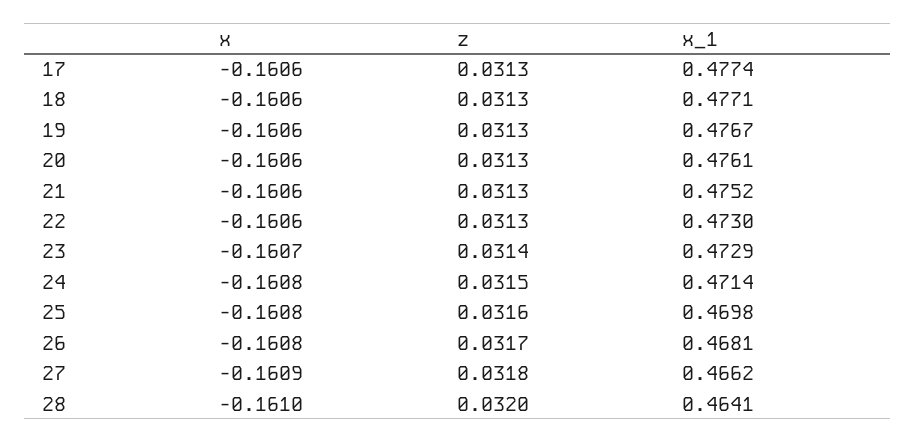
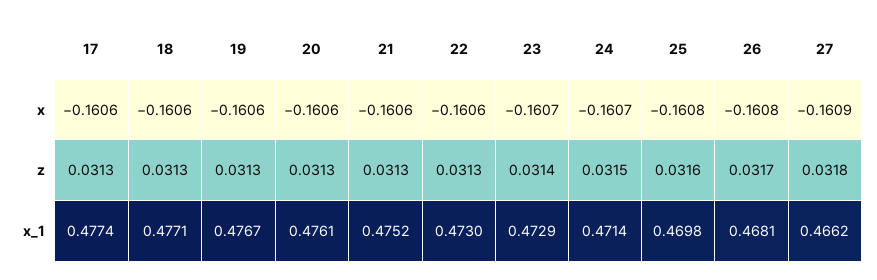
x, 24: -0.1608 -> -0.1607
x, 28: -0.161 -> none
z, 28: 0.032 -> none
x_1, 28: 0.4641 -> none

